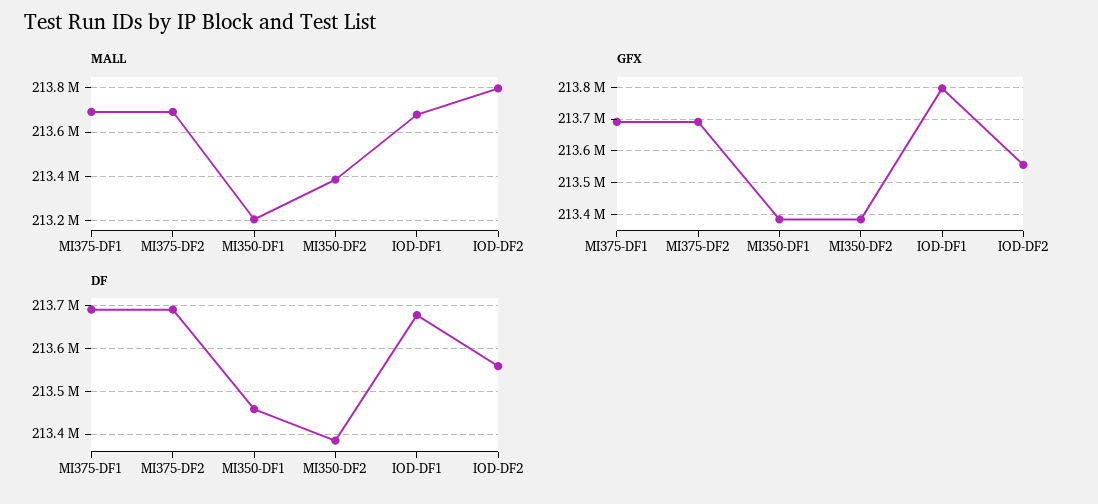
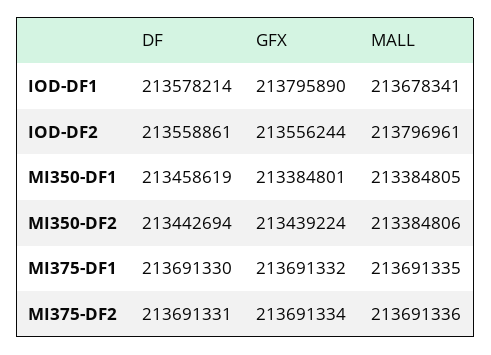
MALL, MI350-DF1: 213200000 -> 213384805
GFX, MI350-DF2: 213380000 -> 213439224
DF, MI350-DF2: 213380000 -> 213442694
DF, IOD-DF1: 213680000 -> 213578214

